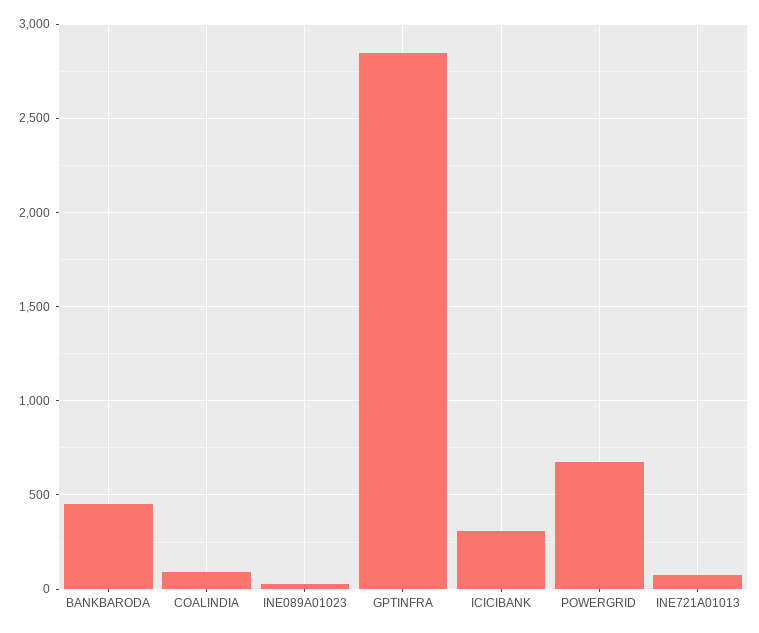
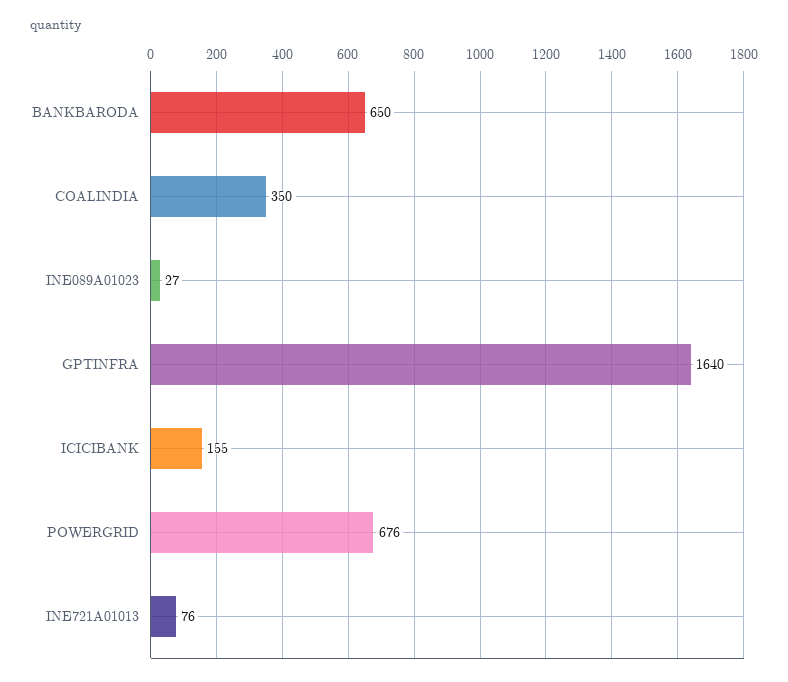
BANKBARODA: 450 -> 650
COALINDIA: 100 -> 350
GPTINFRA: 2850 -> 1640
ICICIBANK: 300 -> 155

